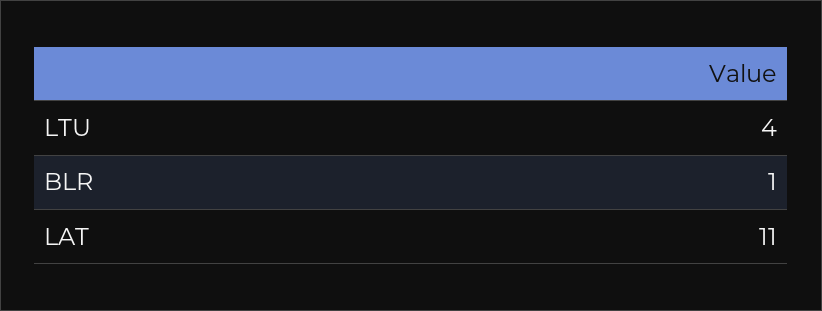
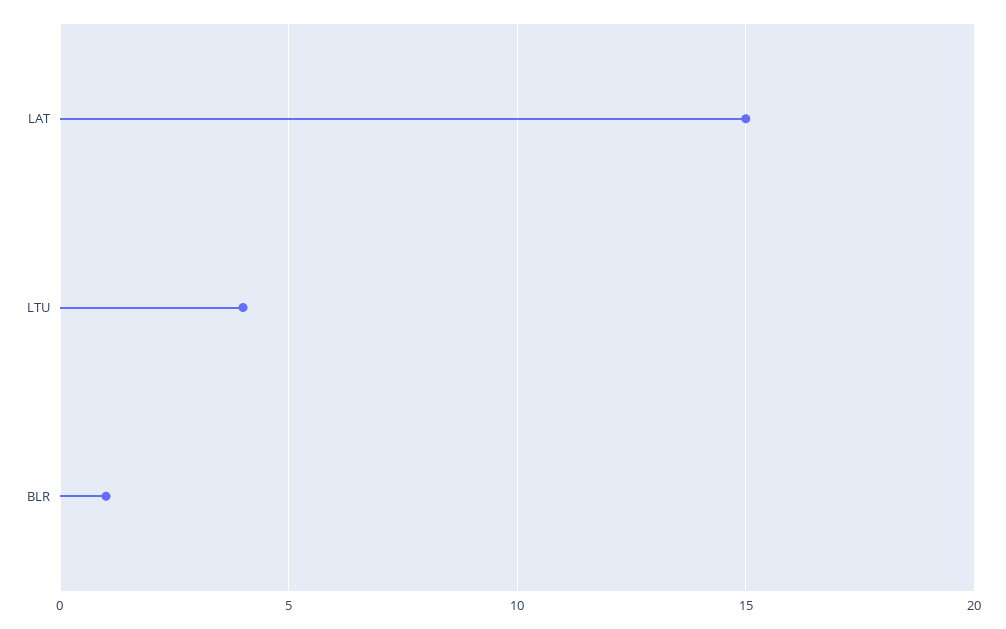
LAT: 11 -> 15

